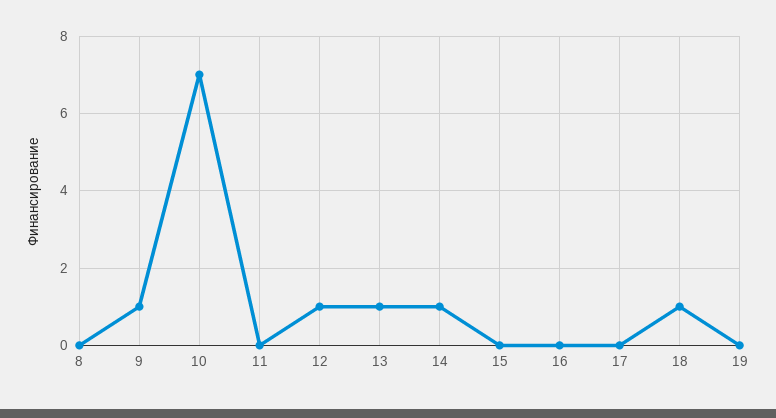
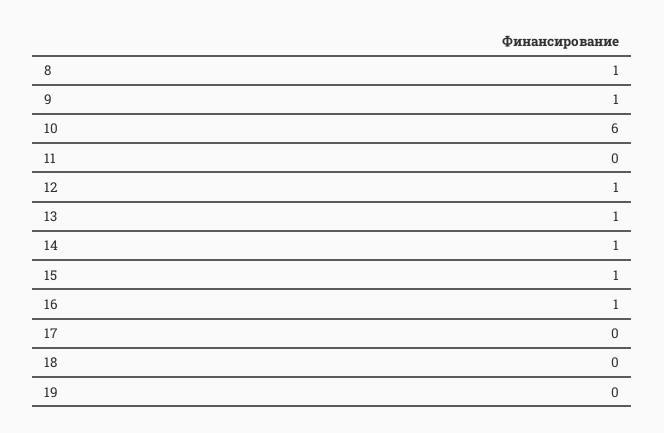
8: 0 -> 1
10: 7 -> 6
15: 0 -> 1
16: 0 -> 1
18: 1 -> 0

